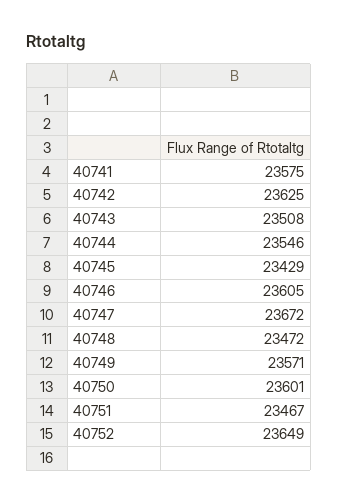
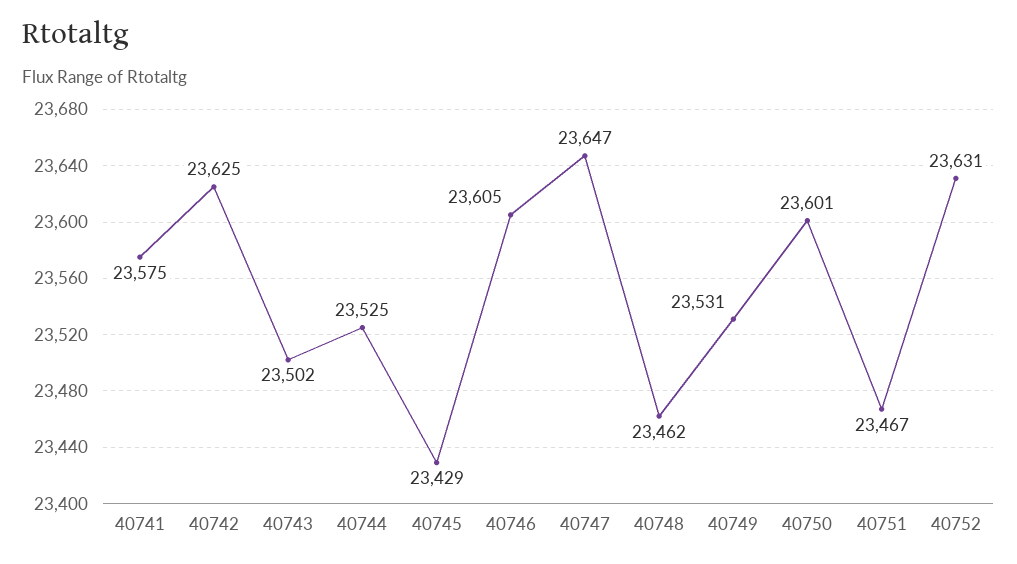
40743: 23508 -> 23502
40744: 23546 -> 23525
40747: 23672 -> 23647
40748: 23472 -> 23462
40749: 23571 -> 23531
40752: 23649 -> 23631

